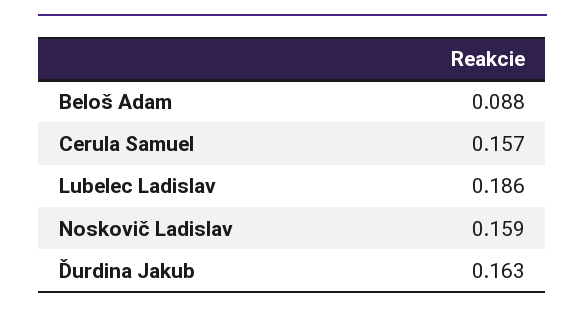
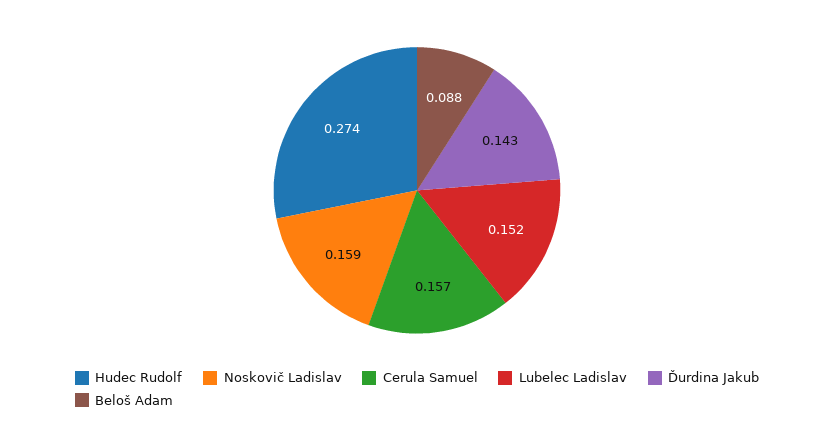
Lubelec Ladislav: 0.186 -> 0.152
Ďurdina Jakub: 0.163 -> 0.143
Hudec Rudolf: none -> 0.274

